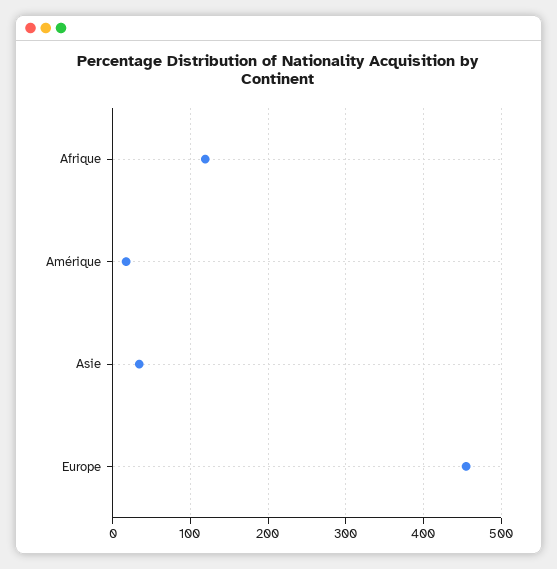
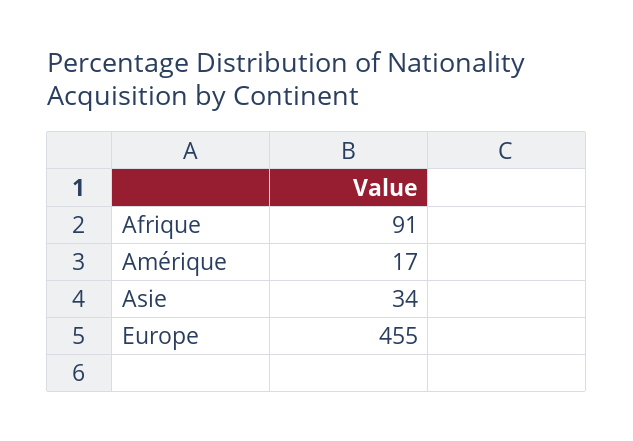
Afrique: 120 -> 91

